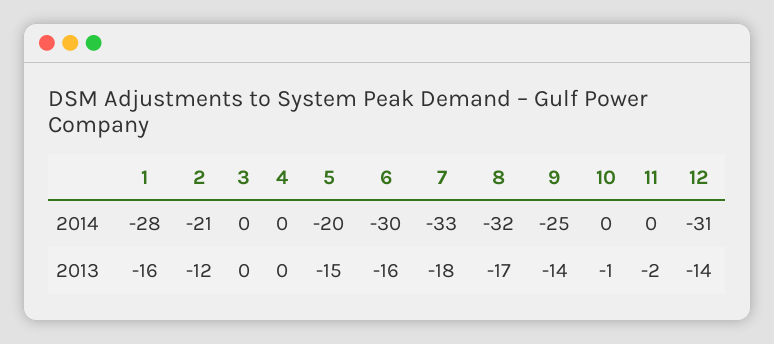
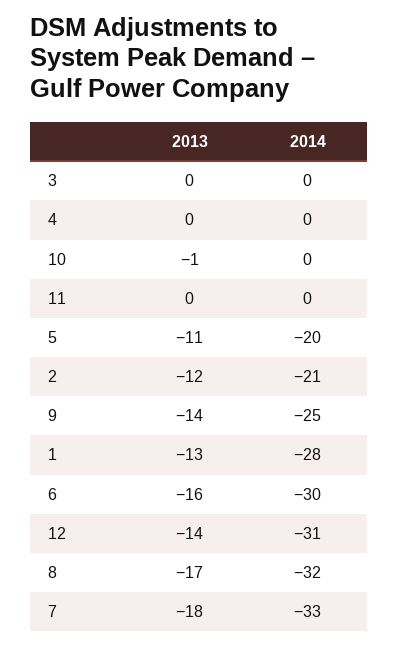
1, 2013: -16 -> -13
5, 2013: -15 -> -11
11, 2013: -2 -> 0

